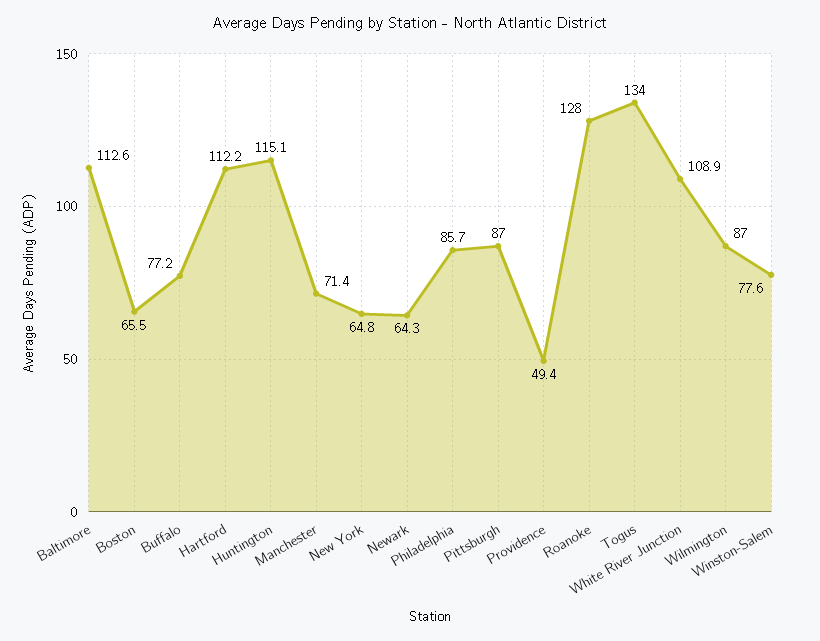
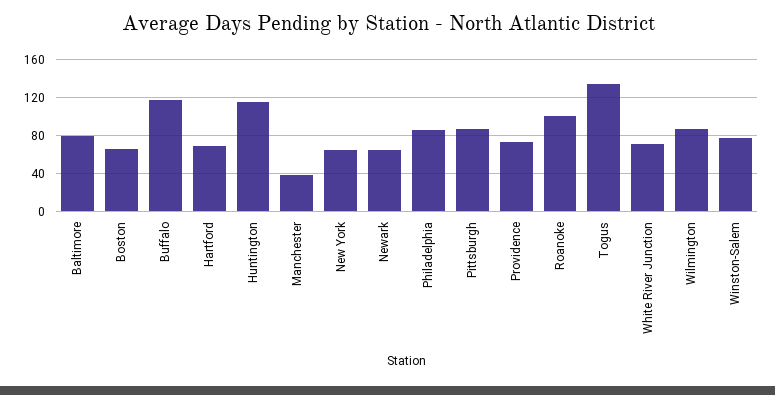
Baltimore: 112.6 -> 80
Buffalo: 77.2 -> 120
Hartford: 112.2 -> 70
Manchester: 71.4 -> 40
Providence: 49.4 -> 70
Roanoke: 128 -> 100
White River Junction: 108.9 -> 70

